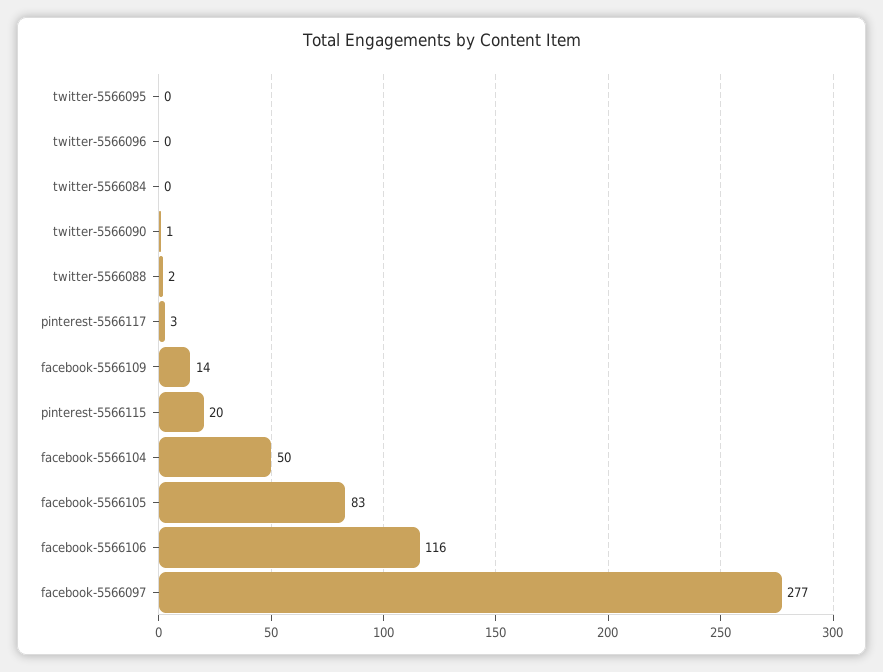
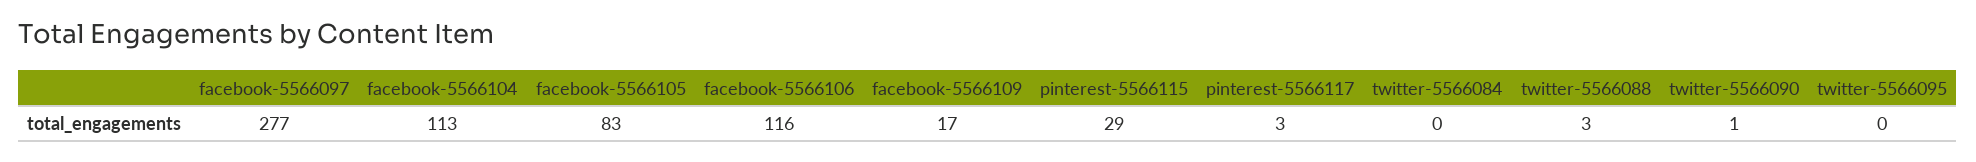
twitter-5566096: 0 -> none
twitter-5566088: 2 -> 3
facebook-5566109: 14 -> 17
pinterest-5566115: 20 -> 29
facebook-5566104: 50 -> 113

